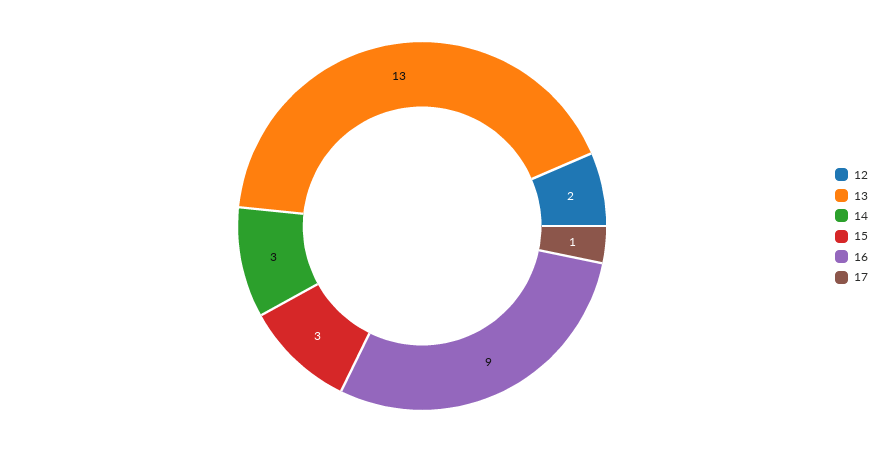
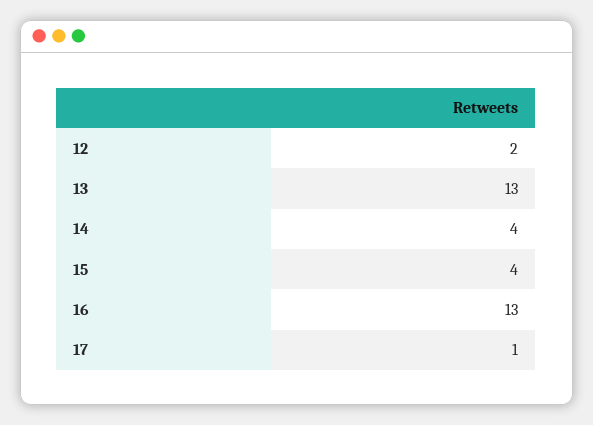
14: 3 -> 4
15: 3 -> 4
16: 9 -> 13

